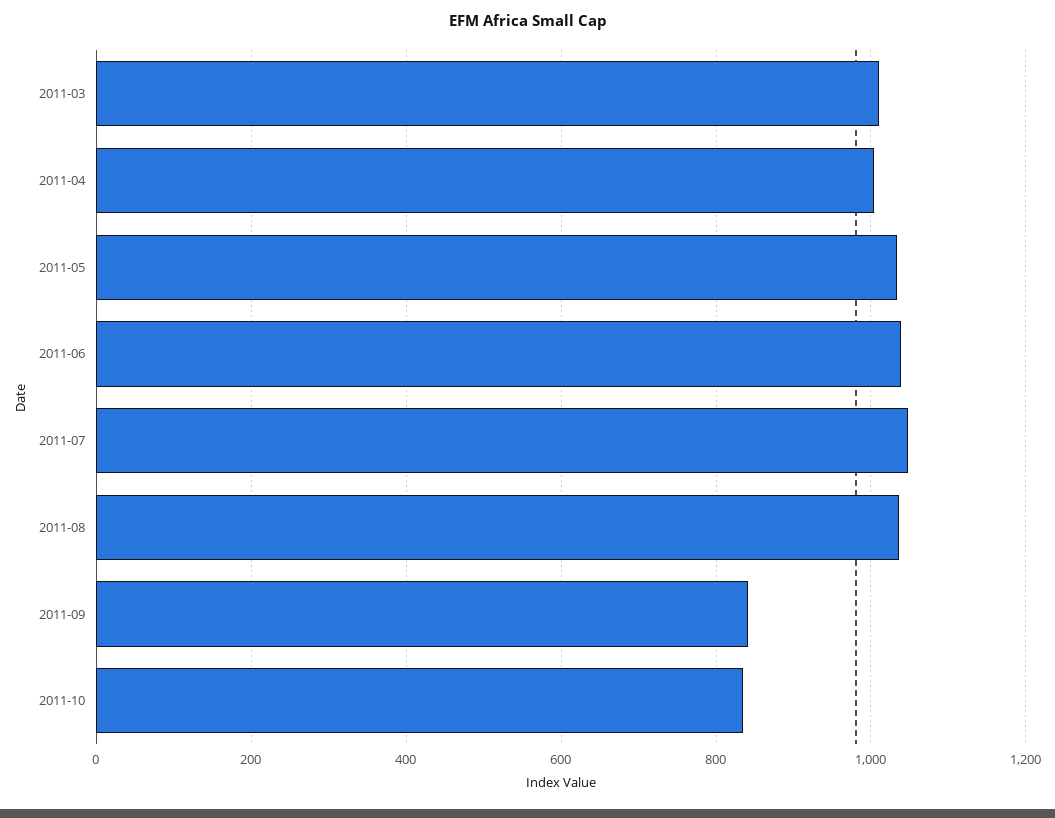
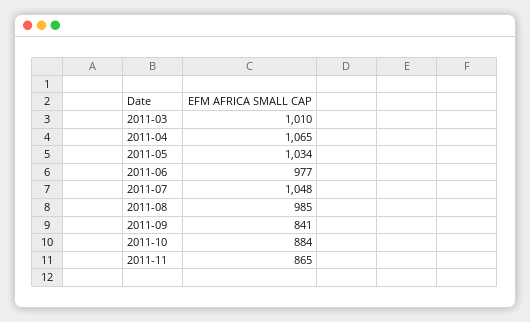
2011-04: 1000 -> 1065
2011-06: 1040 -> 977
2011-08: 1040 -> 985
2011-10: 840 -> 884
2011-11: none -> 865

